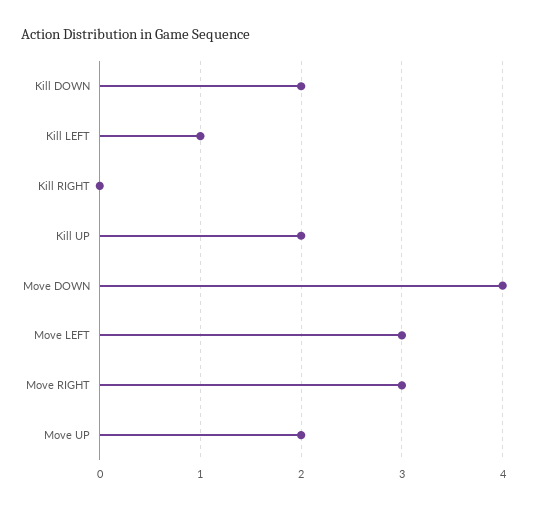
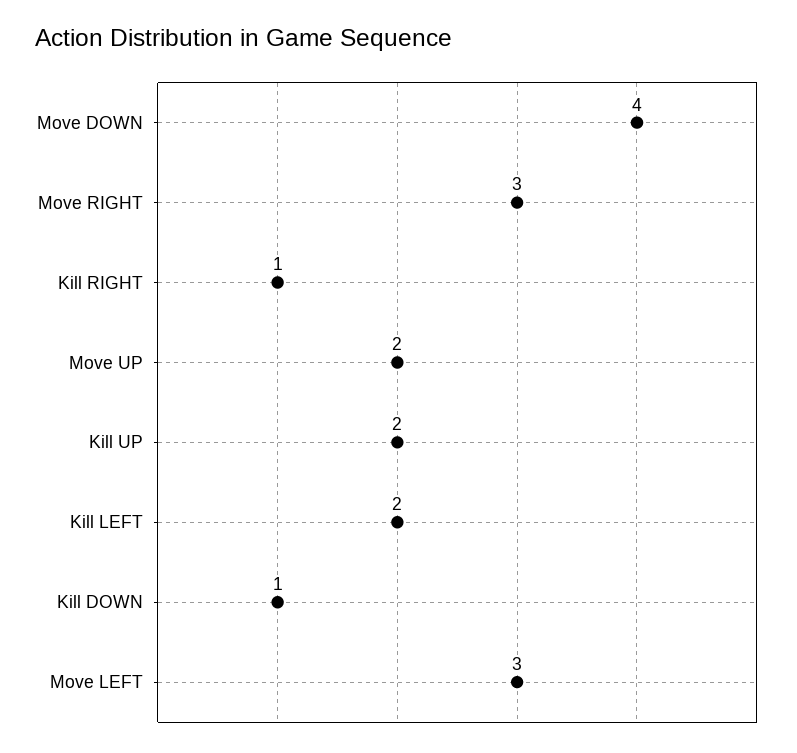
Kill DOWN: 2 -> 1
Kill LEFT: 1 -> 2
Kill RIGHT: 0 -> 1

